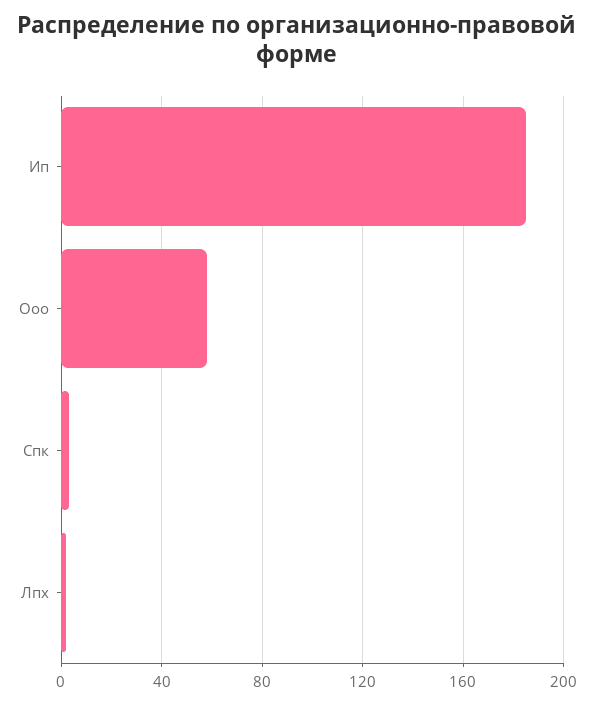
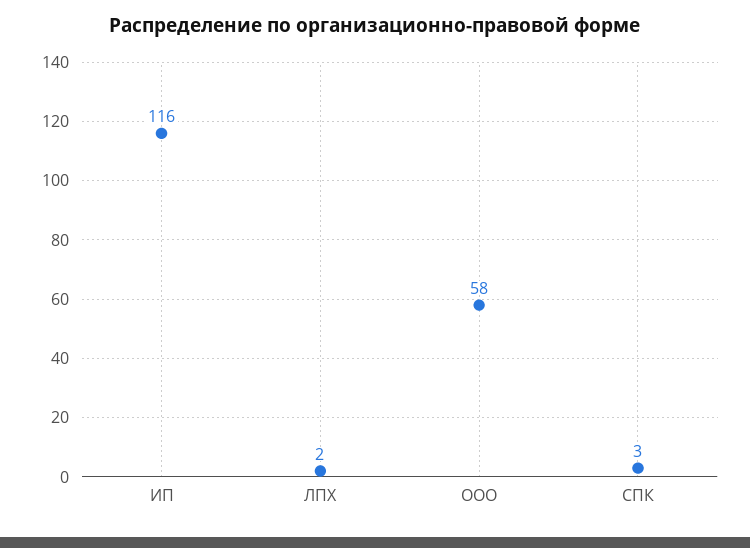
Ип: 185 -> 116

